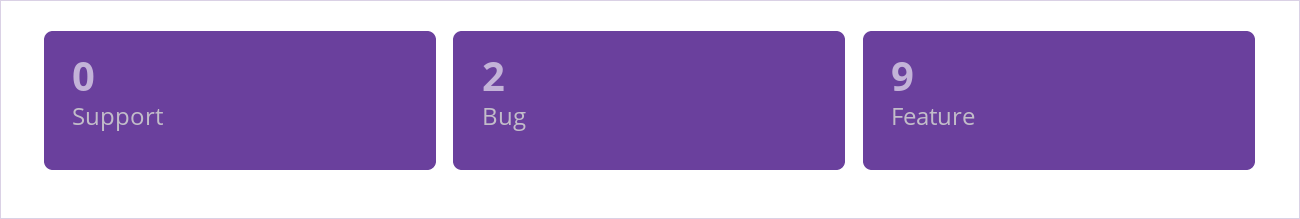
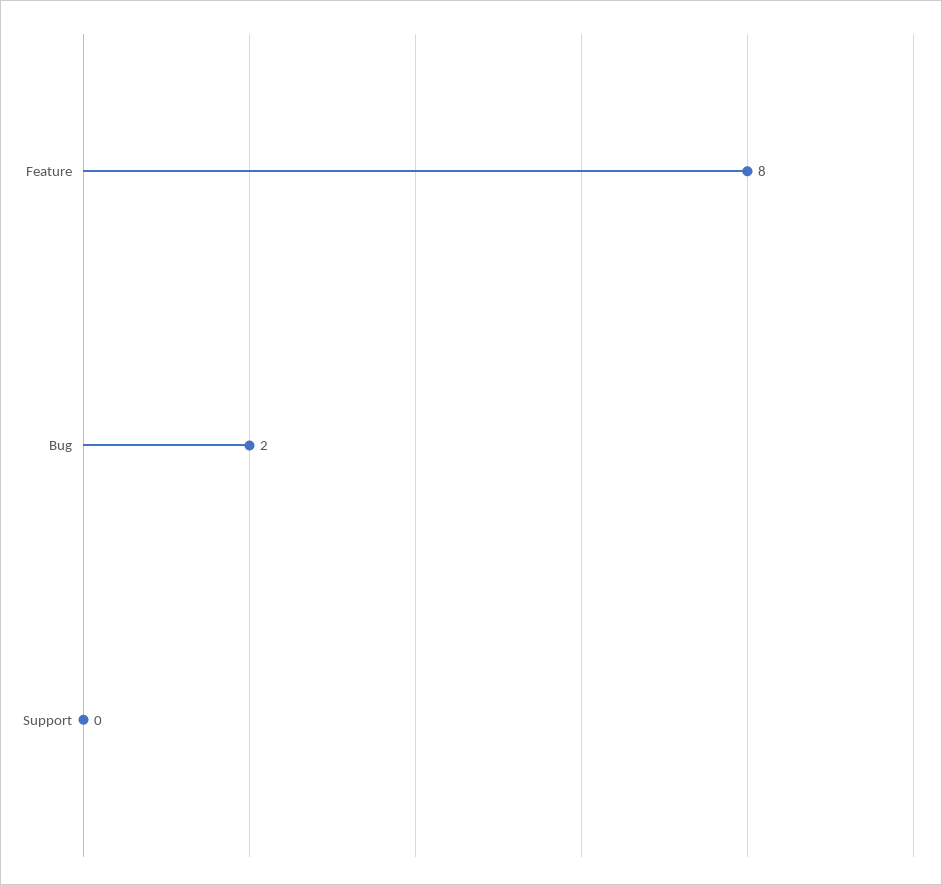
Feature: 9 -> 8

